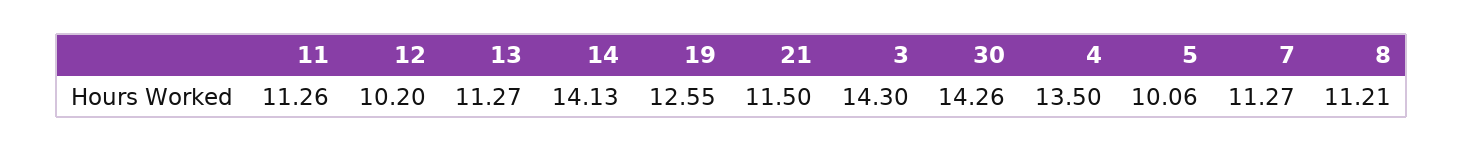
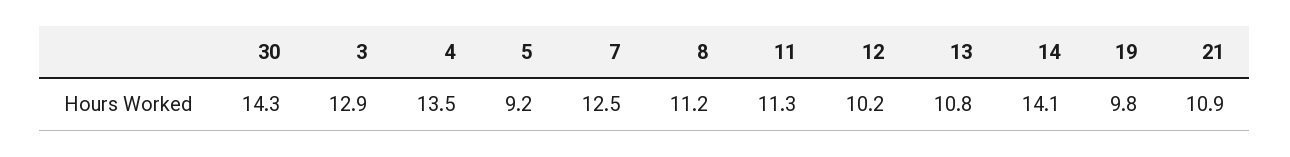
13: 11.27 -> 10.8
19: 12.55 -> 9.8
21: 11.5 -> 10.9
3: 14.3 -> 12.9
5: 10.06 -> 9.2
7: 11.27 -> 12.5

